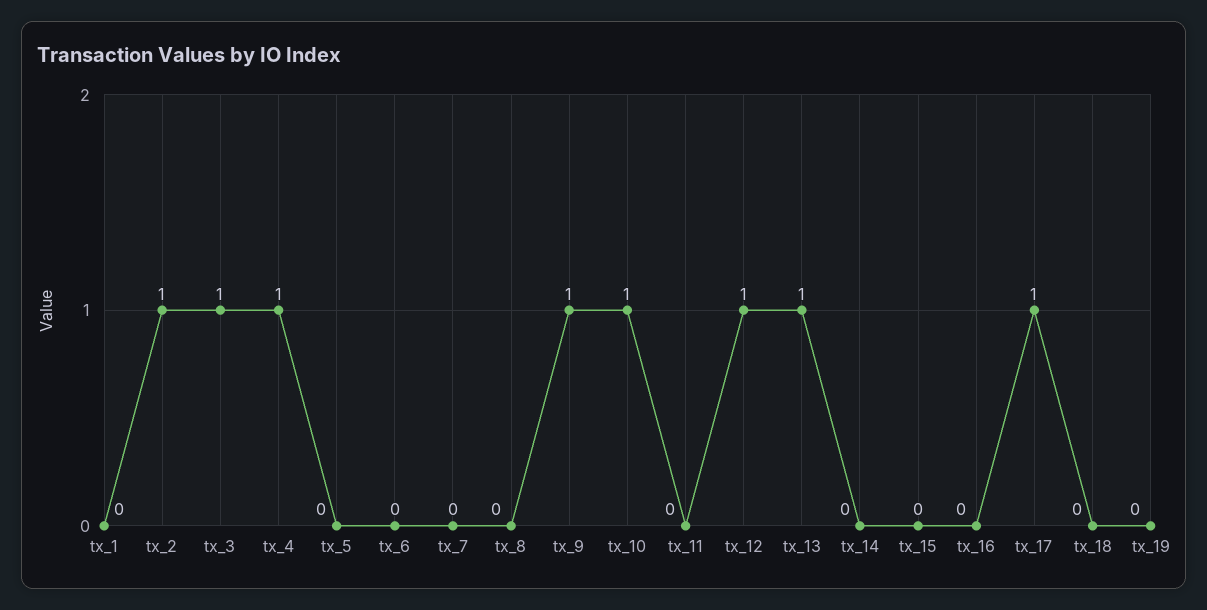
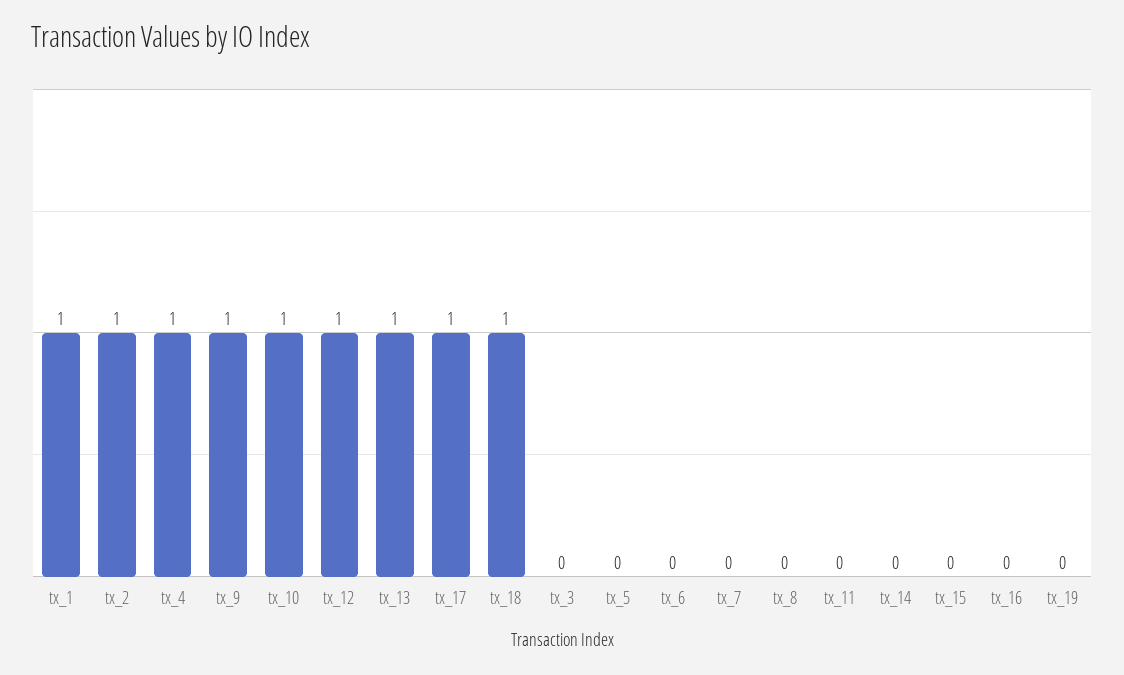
tx_1: 0 -> 1
tx_3: 1 -> 0
tx_18: 0 -> 1

